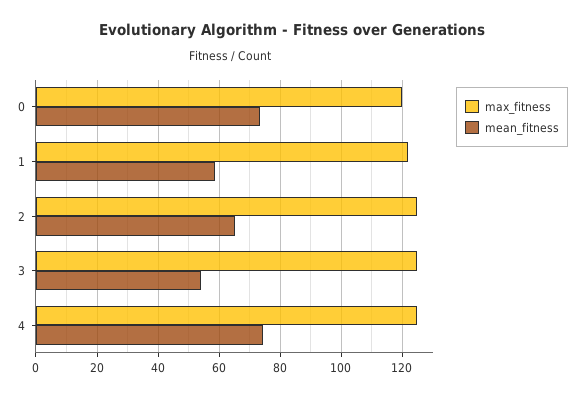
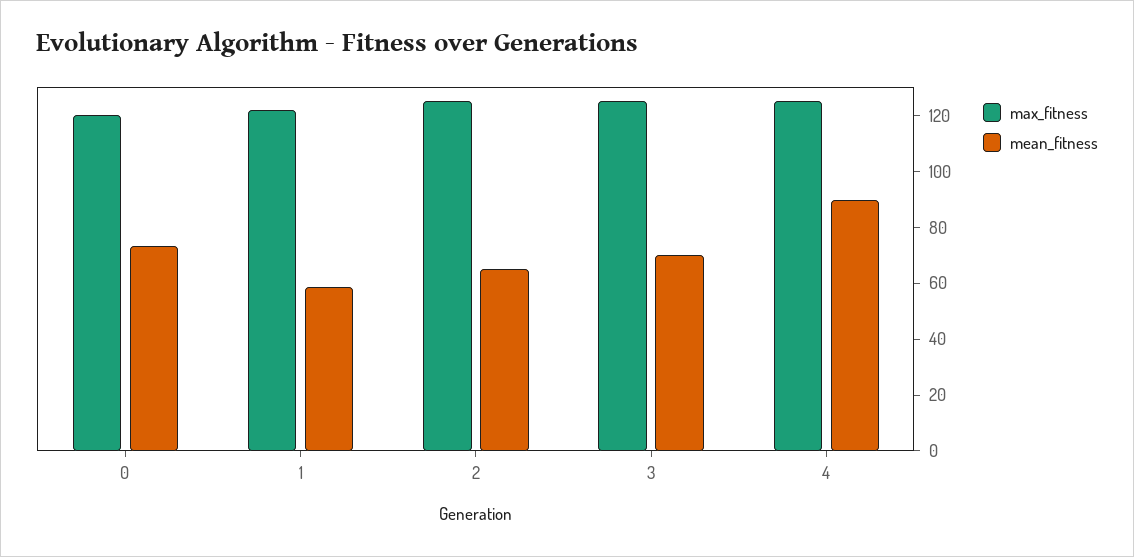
mean_fitness, 3: 54 -> 70
mean_fitness, 4: 74 -> 90

